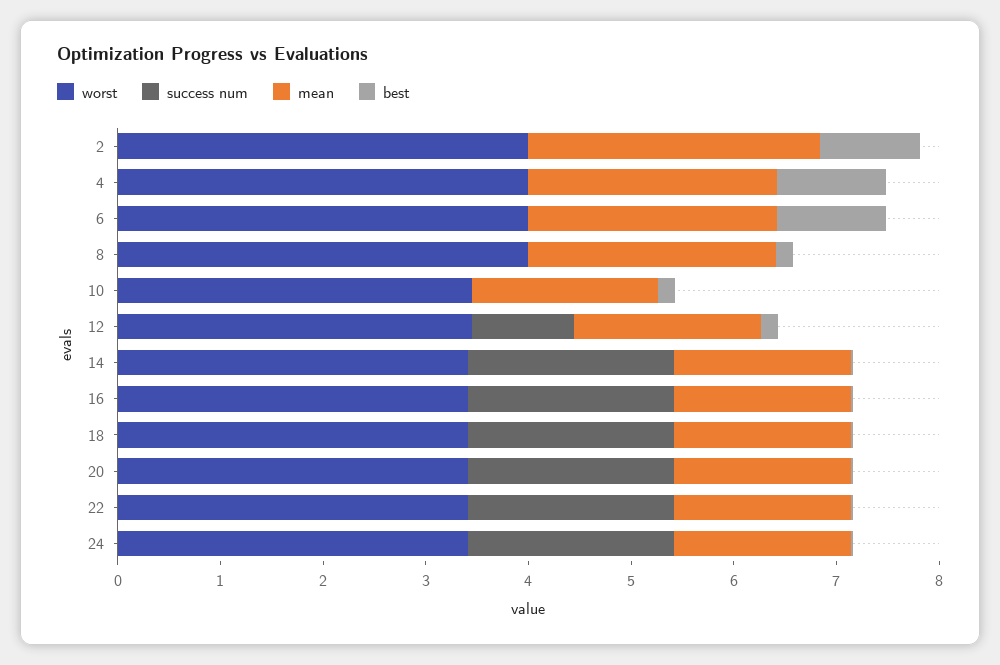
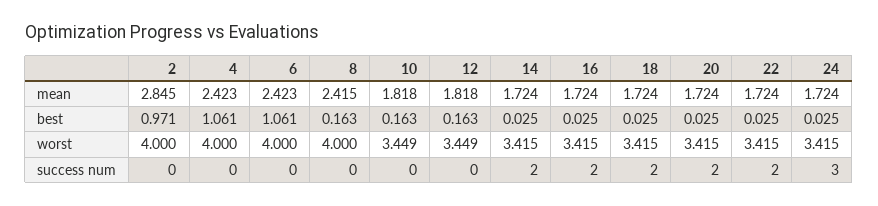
success num, 12: 1 -> 0
success num, 24: 2 -> 3

